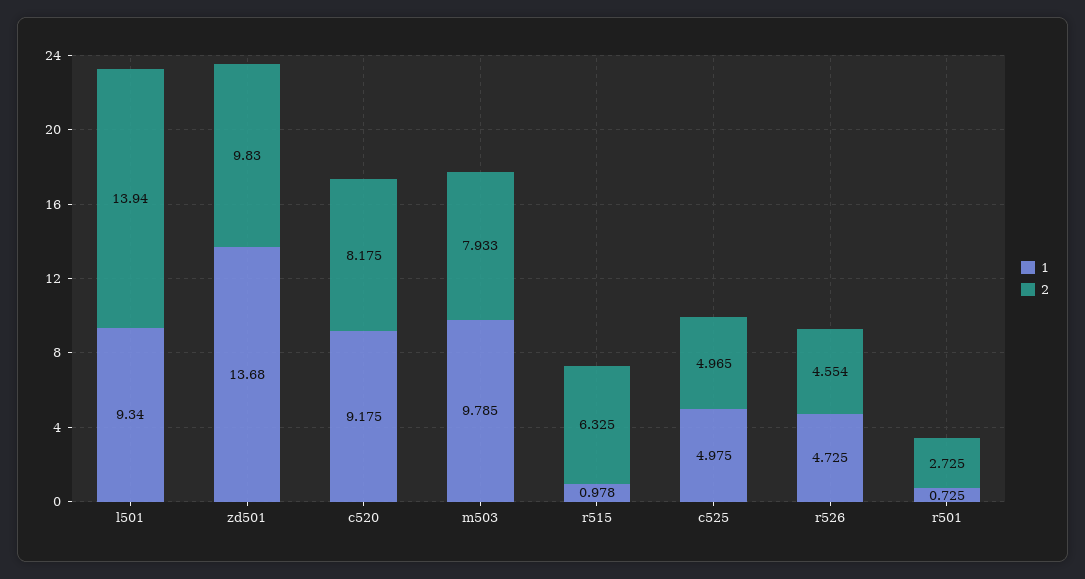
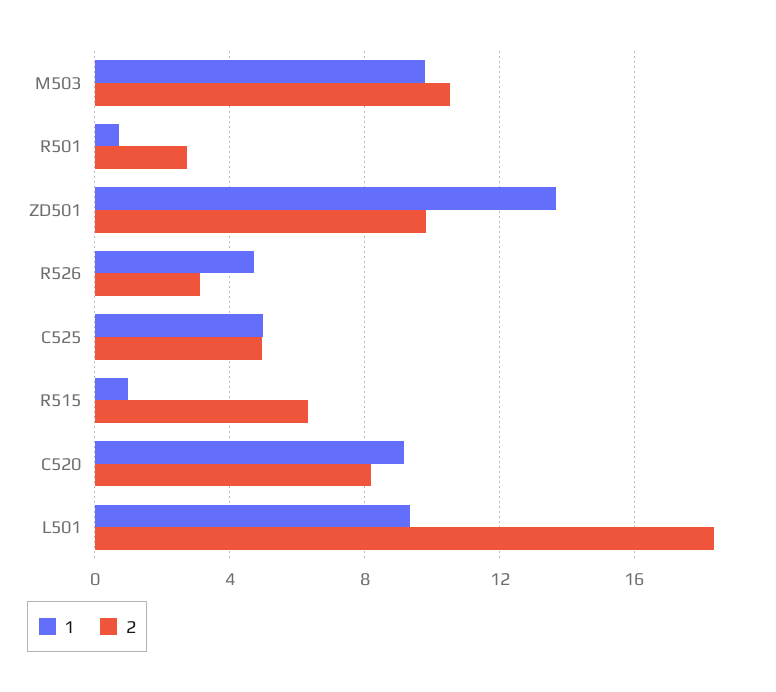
2, l501: 13.94 -> 18.5
2, m503: 7.933 -> 10.5
2, r526: 4.554 -> 3

